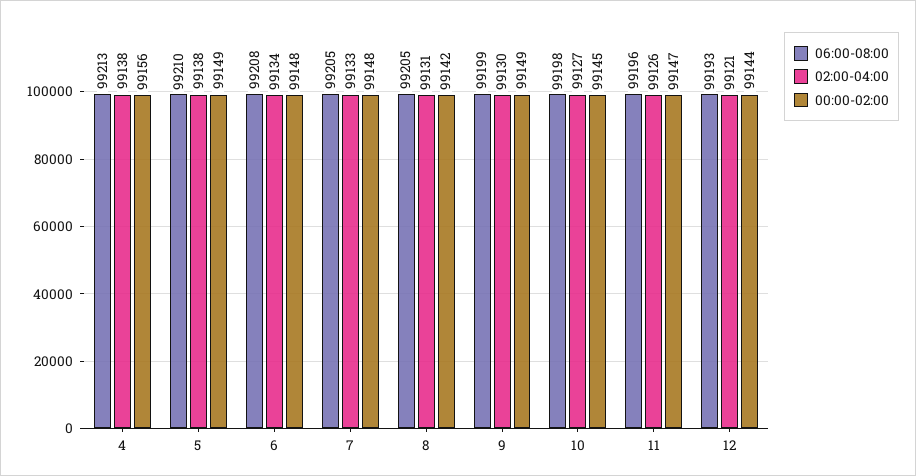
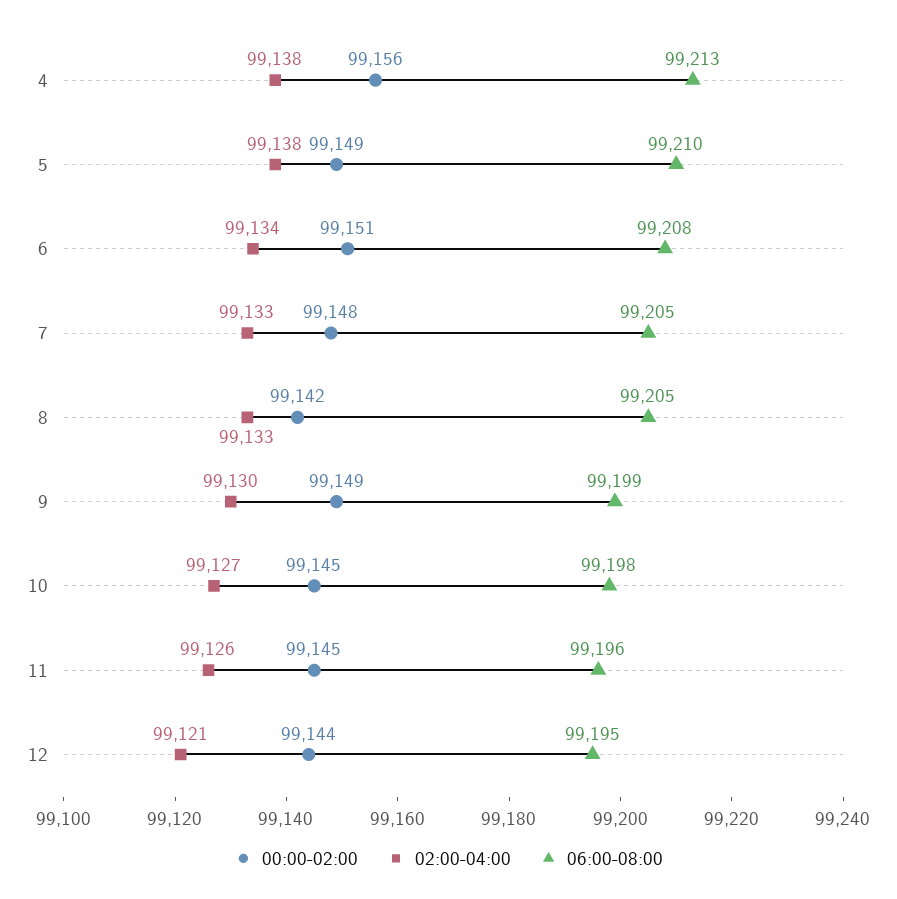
00:00-02:00, 6: 99148 -> 99151
02:00-04:00, 8: 99131 -> 99133
00:00-02:00, 11: 99147 -> 99145
06:00-08:00, 12: 99193 -> 99195

